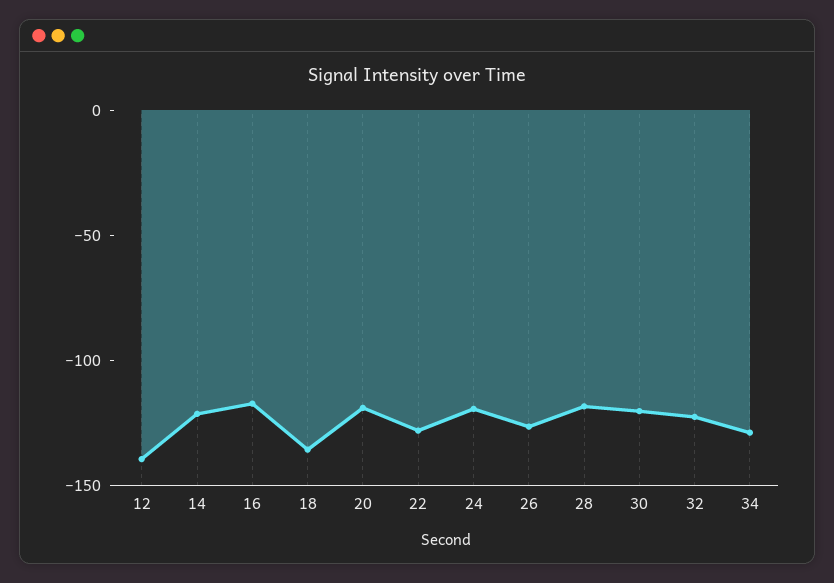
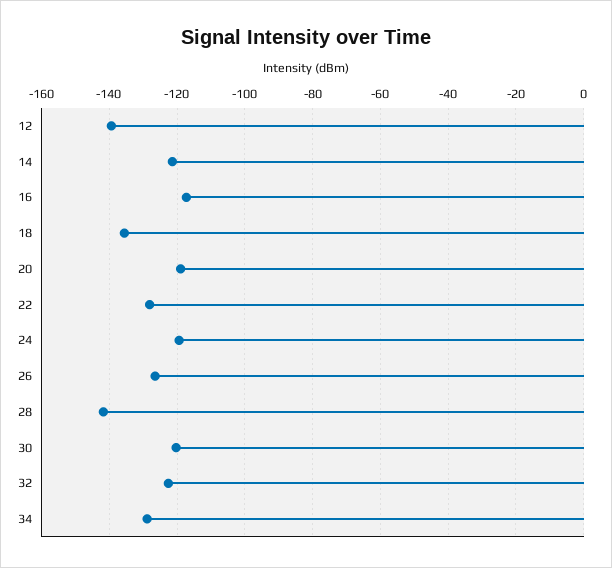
28: -120 -> -142

